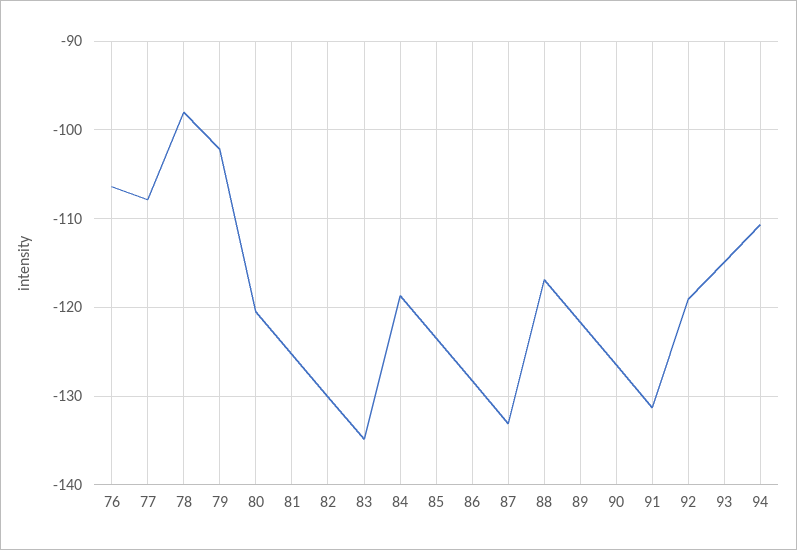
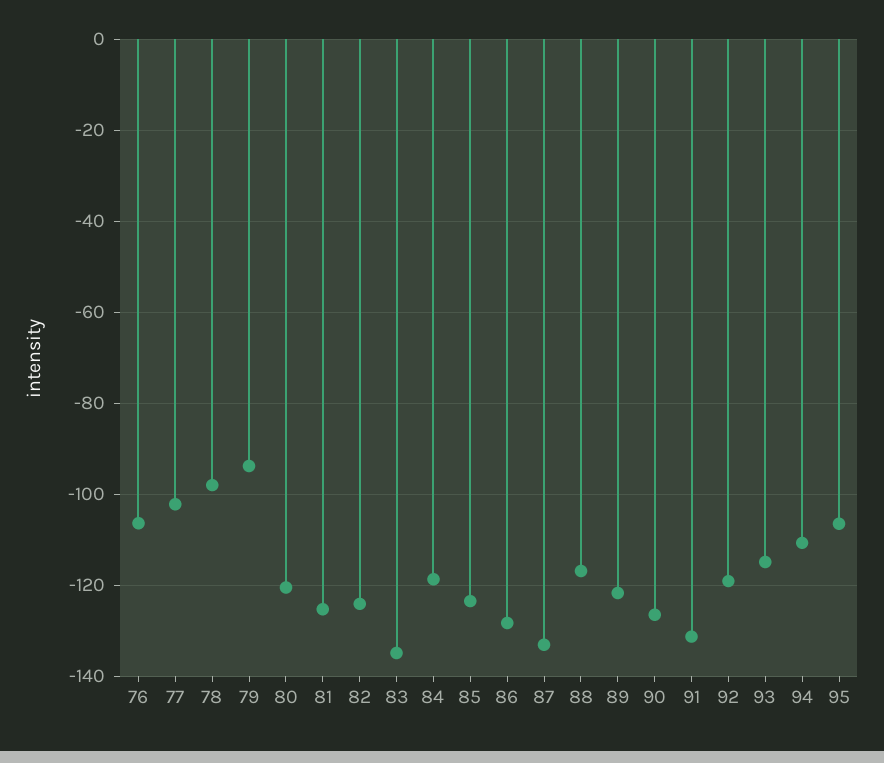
77: -108 -> -102
79: -102 -> -94
82: -130 -> -124
95: none -> -106

